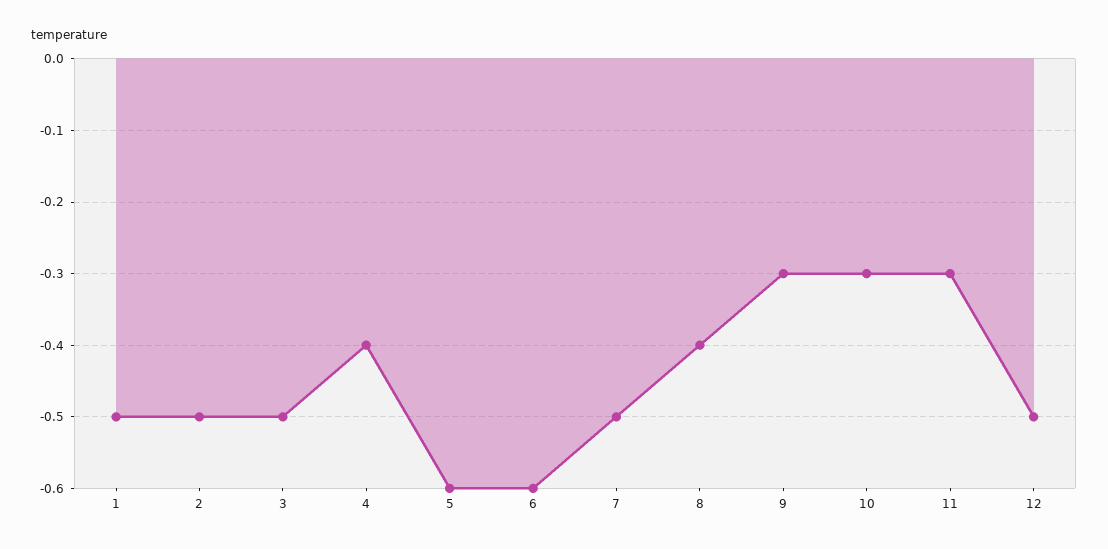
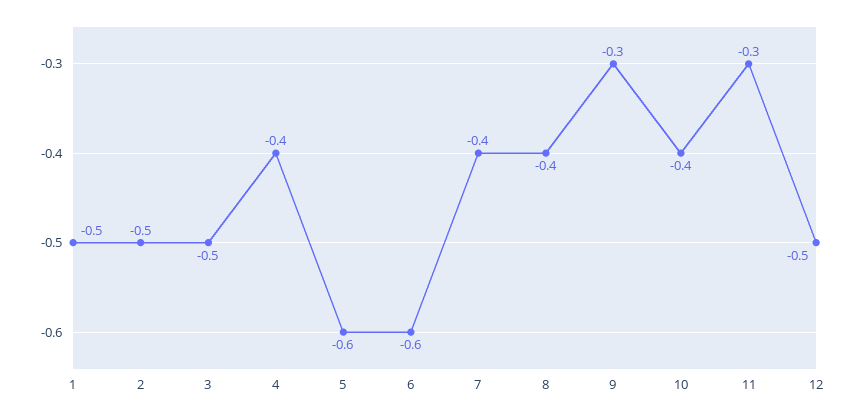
7: -0.5 -> -0.4
10: -0.3 -> -0.4

